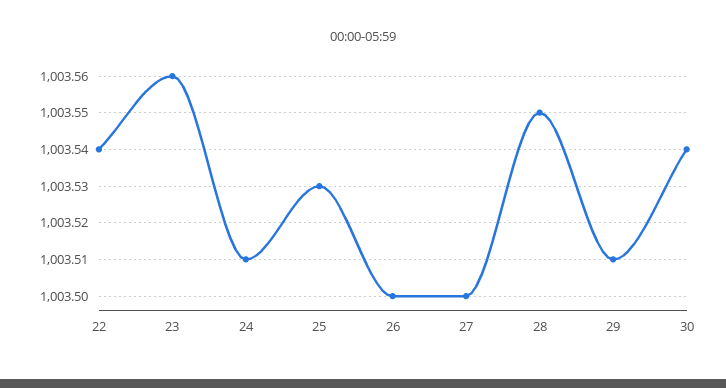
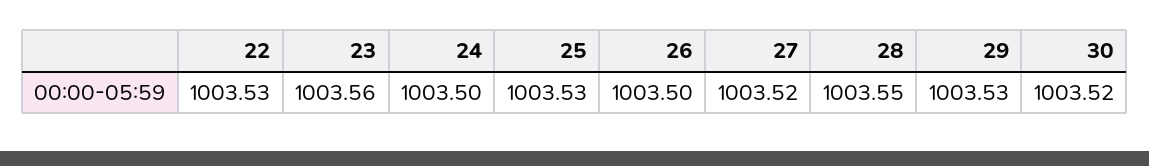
22: 1003.54 -> 1003.53
24: 1003.51 -> 1003.5
27: 1003.5 -> 1003.52
29: 1003.51 -> 1003.53
30: 1003.54 -> 1003.52

